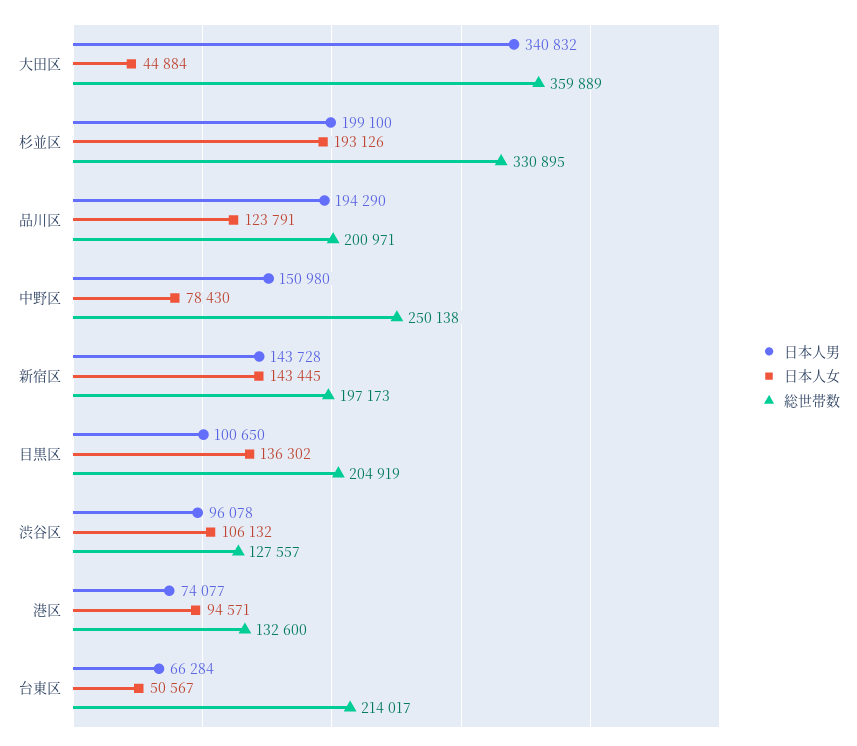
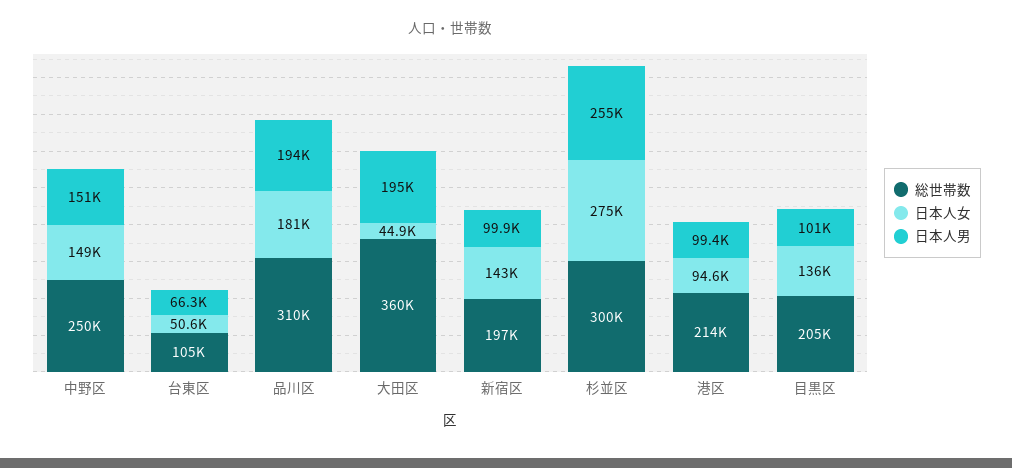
日本人男, 大田区: 340832 -> 195000
日本人男, 杉並区: 199100 -> 255000
日本人女, 杉並区: 193126 -> 275000
総世帯数, 杉並区: 330895 -> 300000
日本人女, 品川区: 123791 -> 181000
総世帯数, 品川区: 200971 -> 310000
日本人女, 中野区: 78430 -> 149000
日本人男, 新宿区: 143728 -> 99900
日本人男, 渋谷区: 96078 -> none
日本人女, 渋谷区: 106132 -> none
総世帯数, 渋谷区: 127557 -> none
日本人男, 港区: 74077 -> 99400
総世帯数, 港区: 132600 -> 214000
総世帯数, 台東区: 214017 -> 105000

